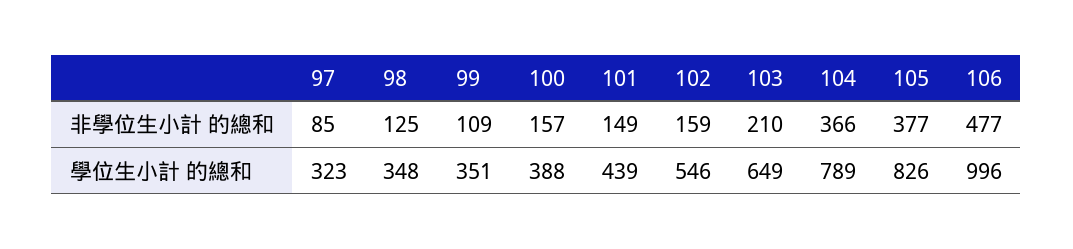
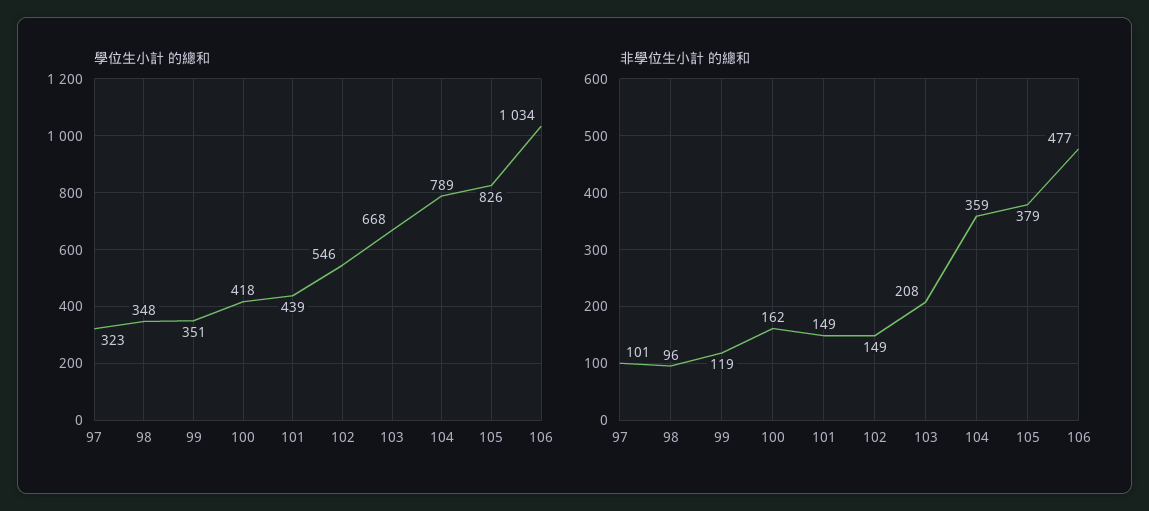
非學位生小計 的總和, 97: 85 -> 101
非學位生小計 的總和, 98: 125 -> 96
非學位生小計 的總和, 99: 109 -> 119
非學位生小計 的總和, 100: 157 -> 162
非學位生小計 的總和, 102: 159 -> 149
非學位生小計 的總和, 103: 210 -> 208
非學位生小計 的總和, 104: 366 -> 359
非學位生小計 的總和, 105: 377 -> 379
學位生小計 的總和, 100: 388 -> 418
學位生小計 的總和, 103: 649 -> 668
學位生小計 的總和, 106: 996 -> 1034

